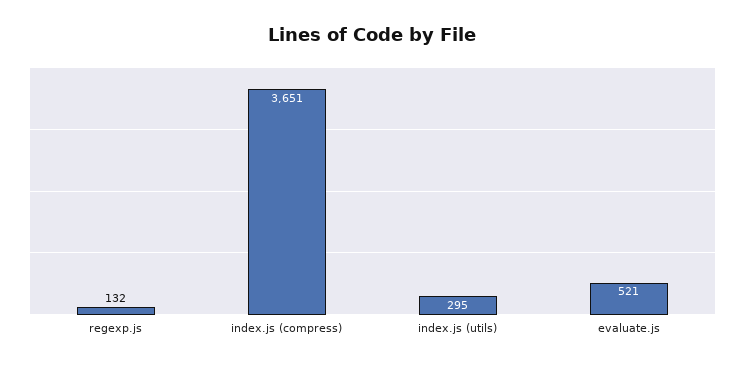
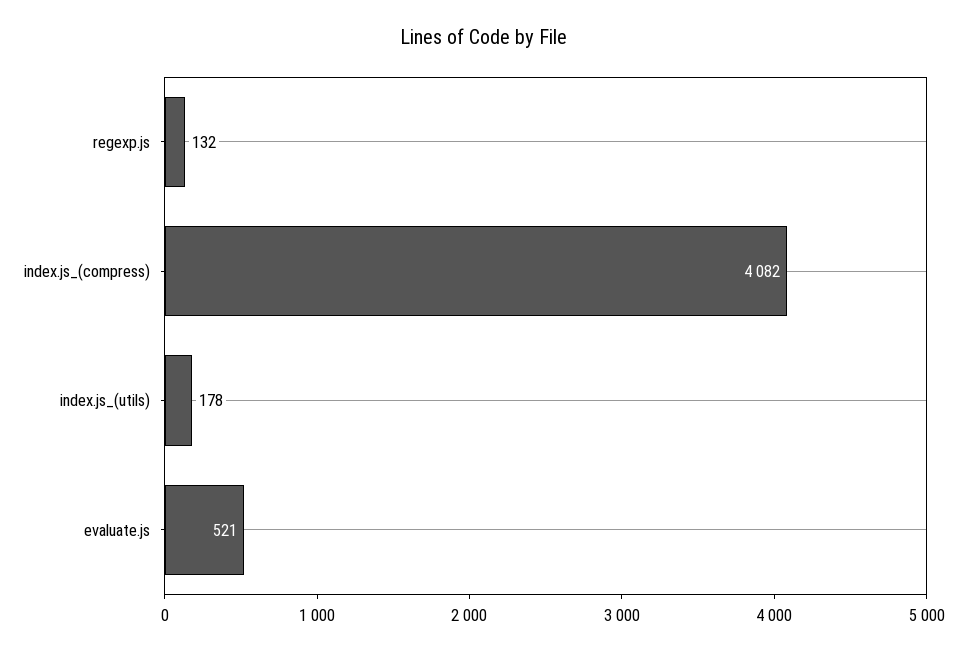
index.js (compress): 3651 -> 4082
index.js (utils): 295 -> 178

